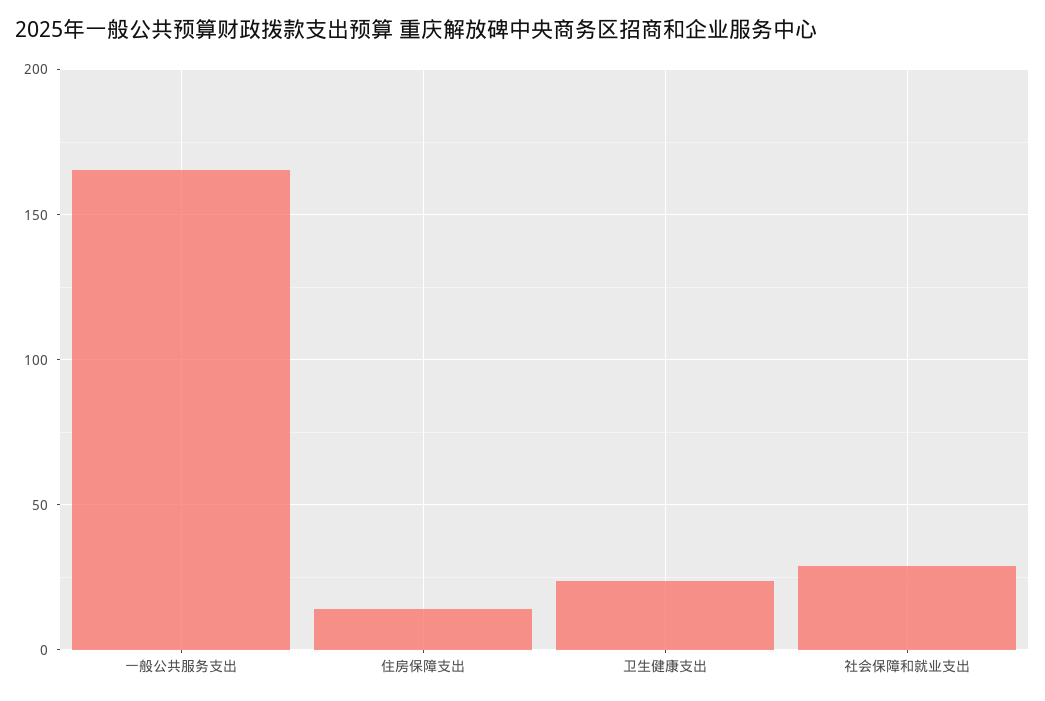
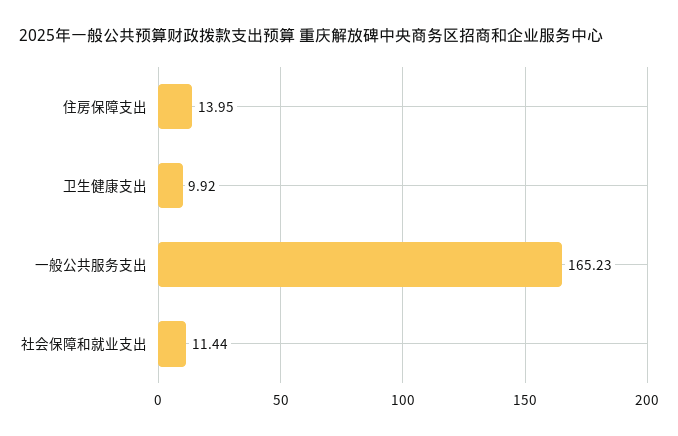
卫生健康支出: 25 -> 9.92
社会保障和就业支出: 30 -> 11.44

